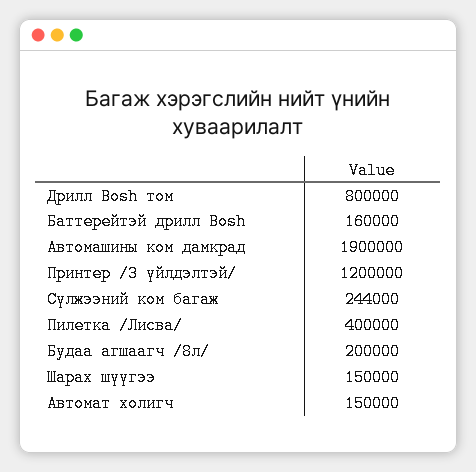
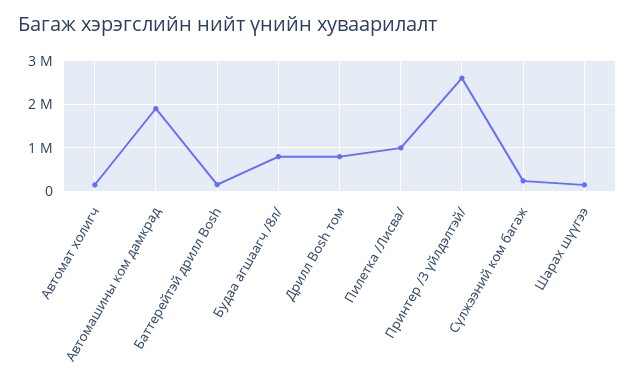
Принтер /3 үйлдэлтэй/: 1200000 -> 2600000
Пилетка /Лисва/: 400000 -> 1000000
Будаа агшаагч /8л/: 200000 -> 800000

